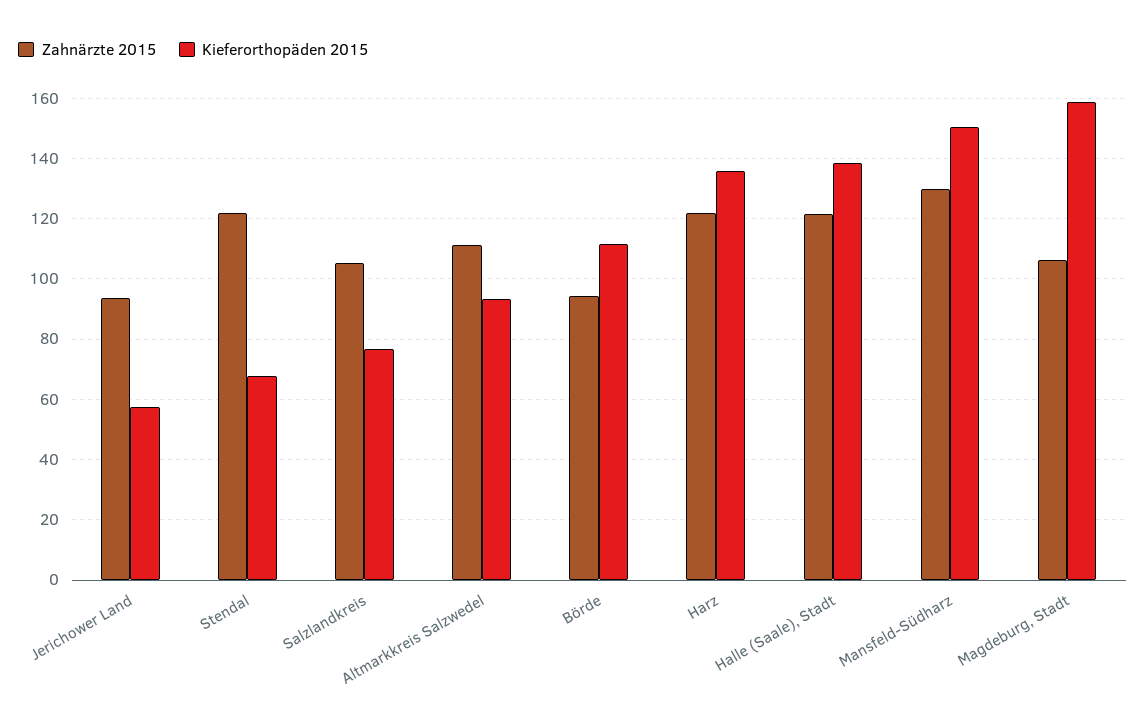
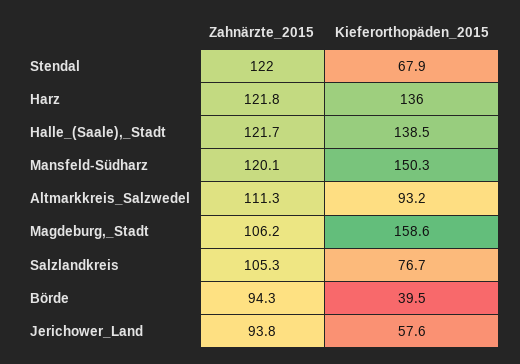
Kieferorthopäden 2015, Börde: 112 -> 39.5
Zahnärzte 2015, Mansfeld-Südharz: 130 -> 120.1

